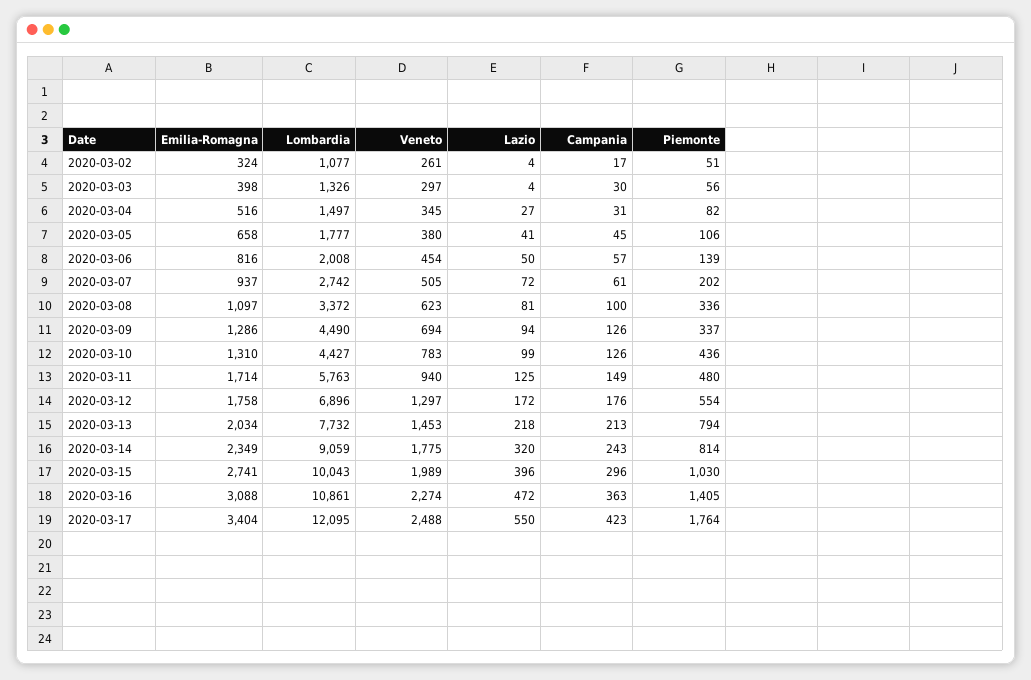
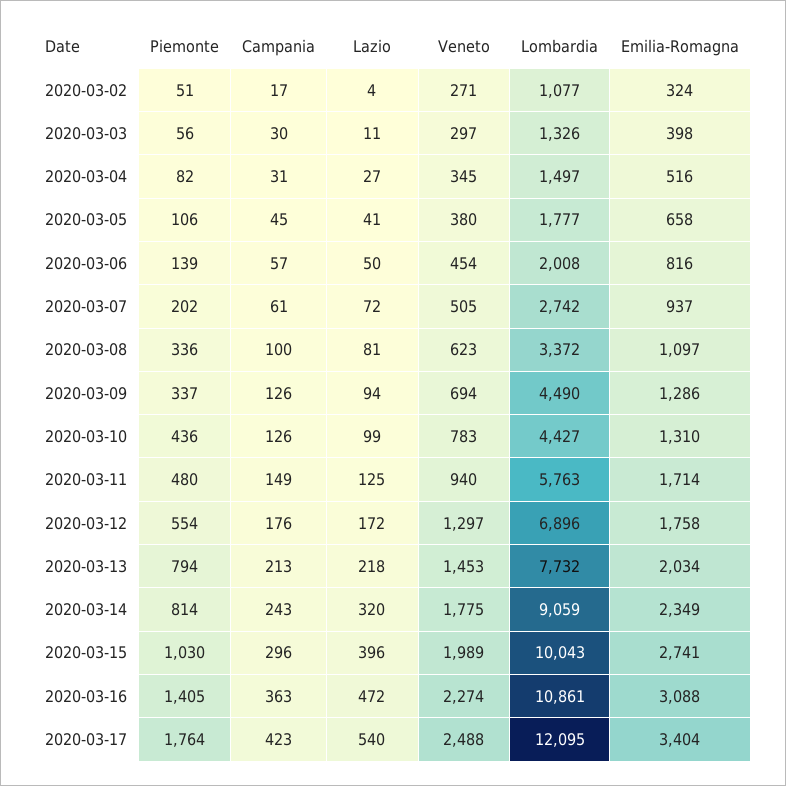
Veneto, 2020-03-02: 261 -> 271
Lazio, 2020-03-03: 4 -> 11
Lazio, 2020-03-17: 550 -> 540

